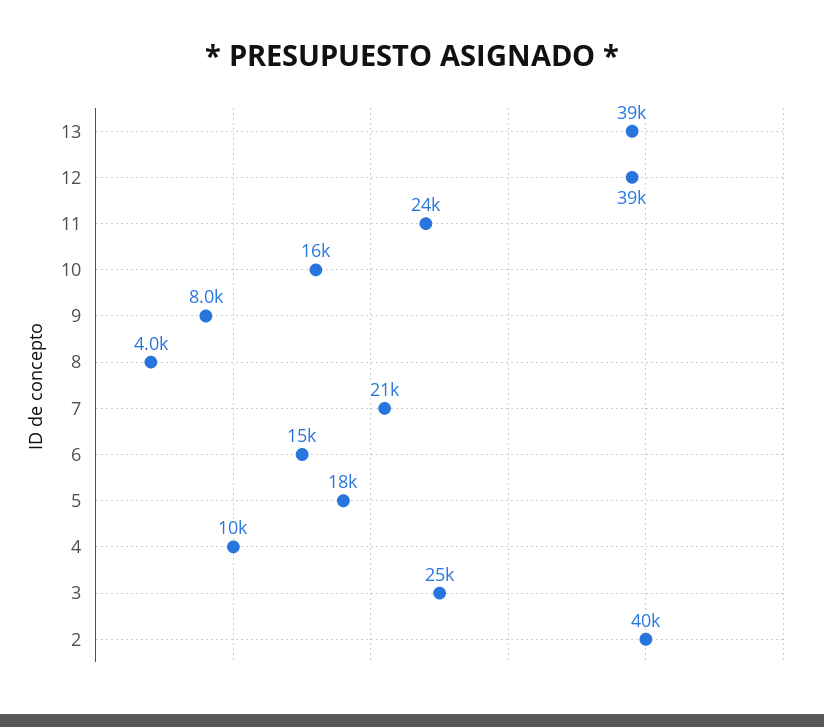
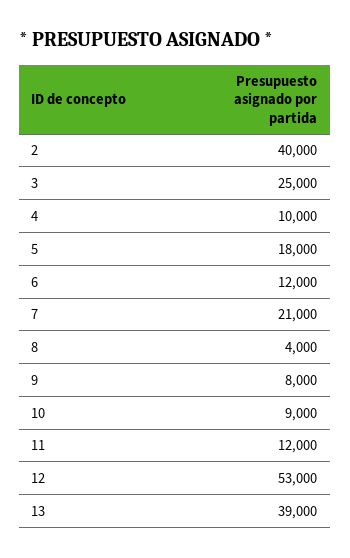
12: 39000 -> 53000
11: 24000 -> 12000
10: 16000 -> 9000
6: 15000 -> 12000

